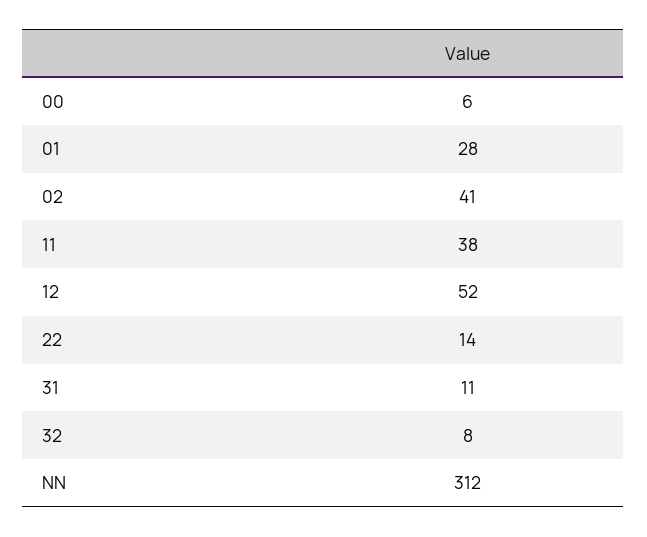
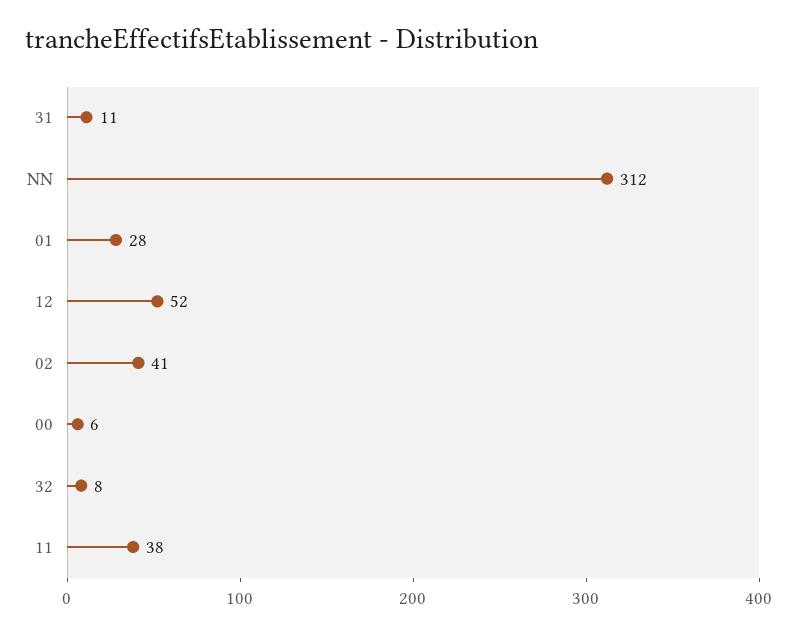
22: 14 -> none

